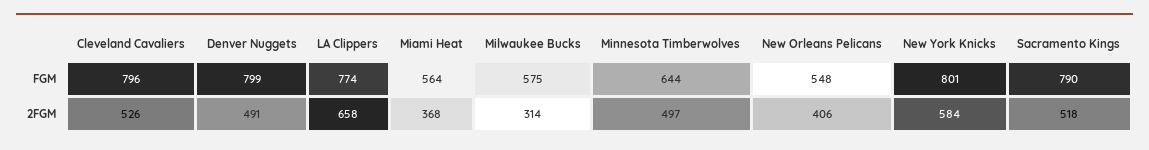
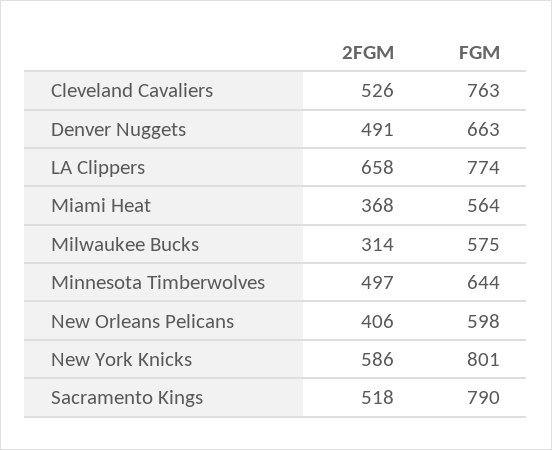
Cleveland Cavaliers, FGM: 796 -> 763
Denver Nuggets, FGM: 799 -> 663
New Orleans Pelicans, FGM: 548 -> 598
New York Knicks, 2FGM: 584 -> 586

